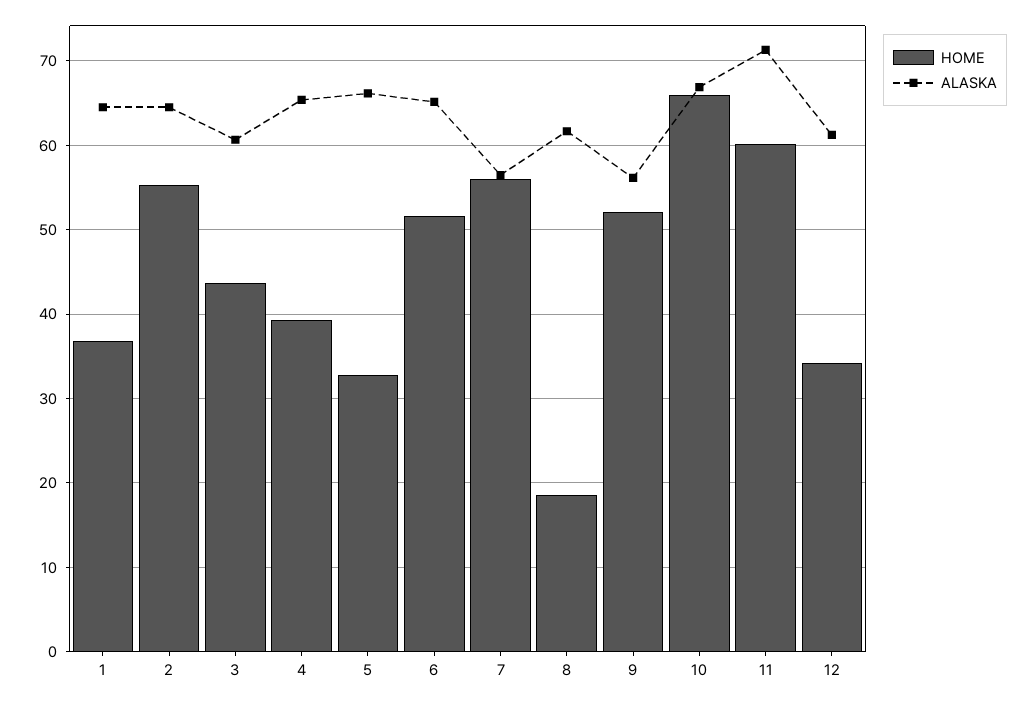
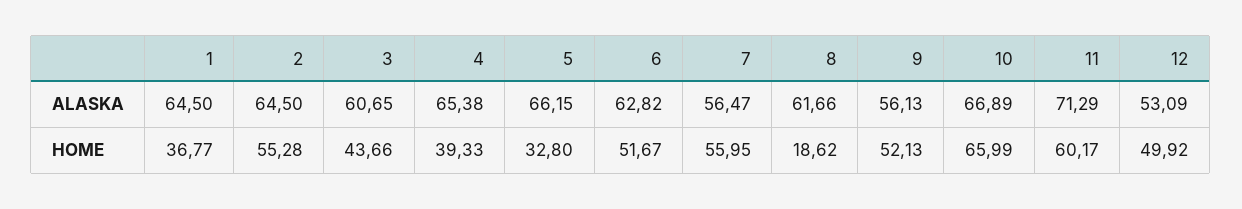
ALASKA, 6: 65 -> 62.82
HOME, 12: 34 -> 49.92
ALASKA, 12: 61 -> 53.09

